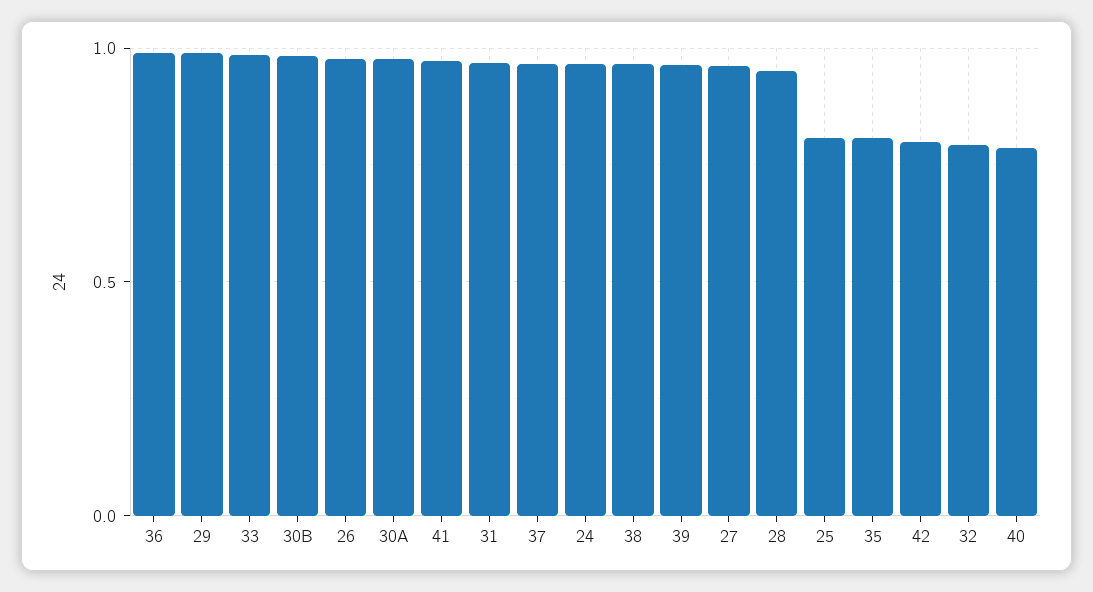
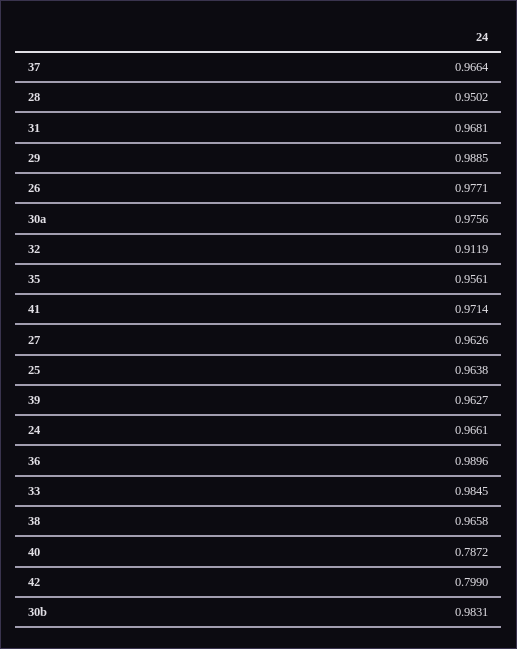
25: 0.8 -> 0.9638
35: 0.8 -> 0.9561
32: 0.8 -> 0.9119

